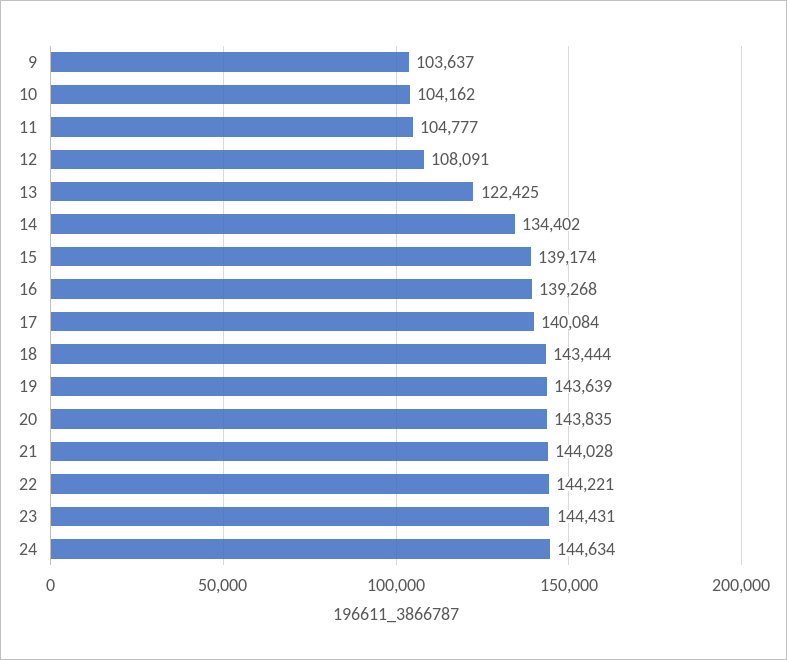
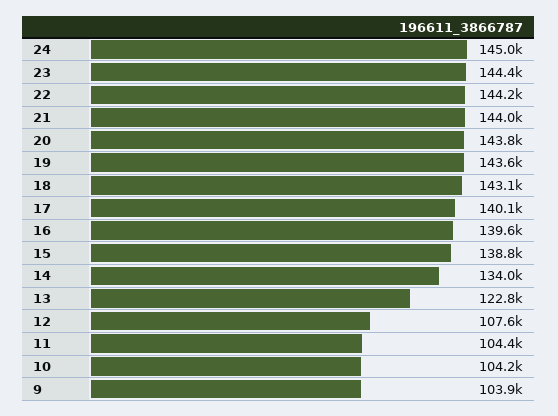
9: 103637 -> 103900
11: 104777 -> 104400
12: 108091 -> 107600
13: 122425 -> 122800
14: 134402 -> 134000
15: 139174 -> 138800
16: 139268 -> 139600
18: 143444 -> 143100
24: 144634 -> 145000

